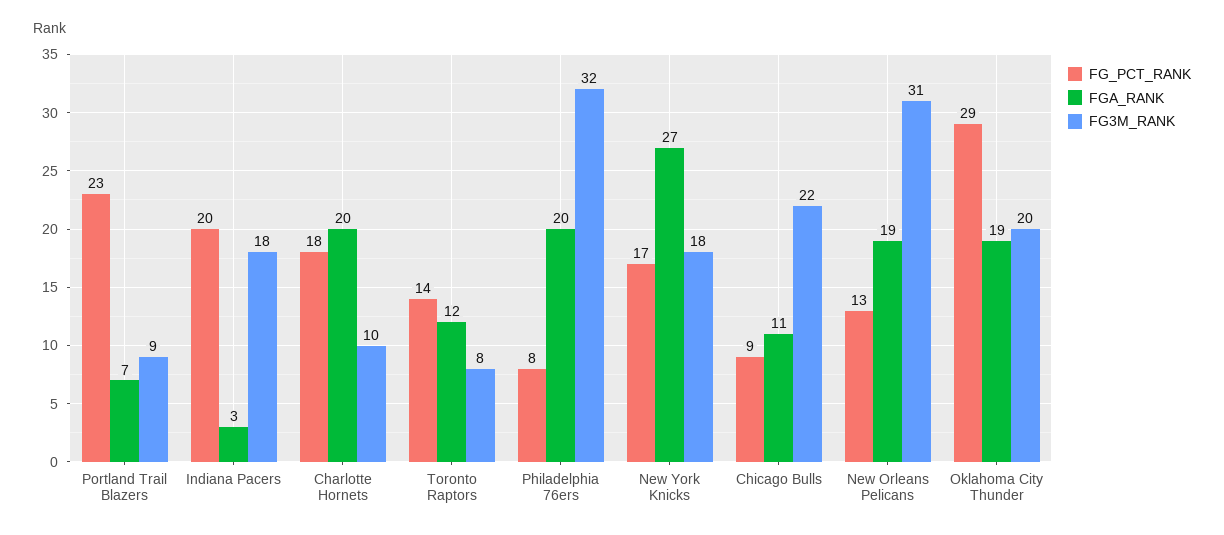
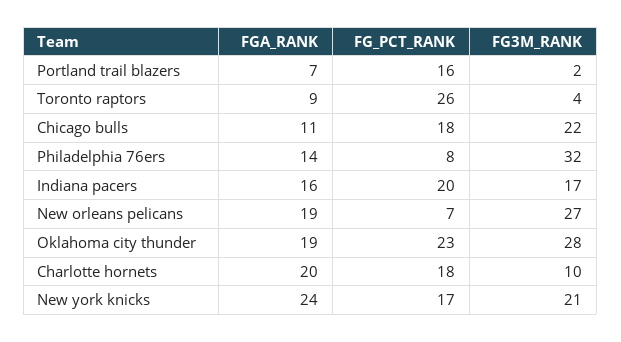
FG_PCT_RANK, Portland Trail Blazers: 23 -> 16
FG3M_RANK, Portland Trail Blazers: 9 -> 2
FGA_RANK, Indiana Pacers: 3 -> 16
FG3M_RANK, Indiana Pacers: 18 -> 17
FG_PCT_RANK, Toronto Raptors: 14 -> 26
FGA_RANK, Toronto Raptors: 12 -> 9
FG3M_RANK, Toronto Raptors: 8 -> 4
FGA_RANK, Philadelphia 76ers: 20 -> 14
FGA_RANK, New York Knicks: 27 -> 24
FG3M_RANK, New York Knicks: 18 -> 21
FG_PCT_RANK, Chicago Bulls: 9 -> 18
FG_PCT_RANK, New Orleans Pelicans: 13 -> 7
FG3M_RANK, New Orleans Pelicans: 31 -> 27
FG_PCT_RANK, Oklahoma City Thunder: 29 -> 23
FG3M_RANK, Oklahoma City Thunder: 20 -> 28

